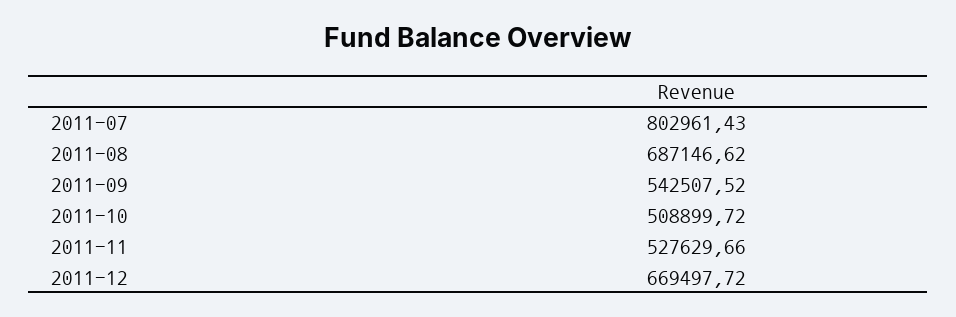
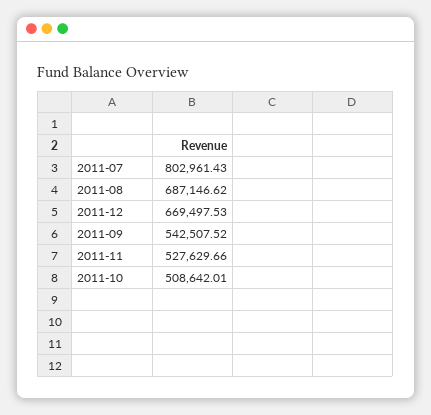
2011-10: 508899.72 -> 508642.01
2011-12: 669497.72 -> 669497.53

